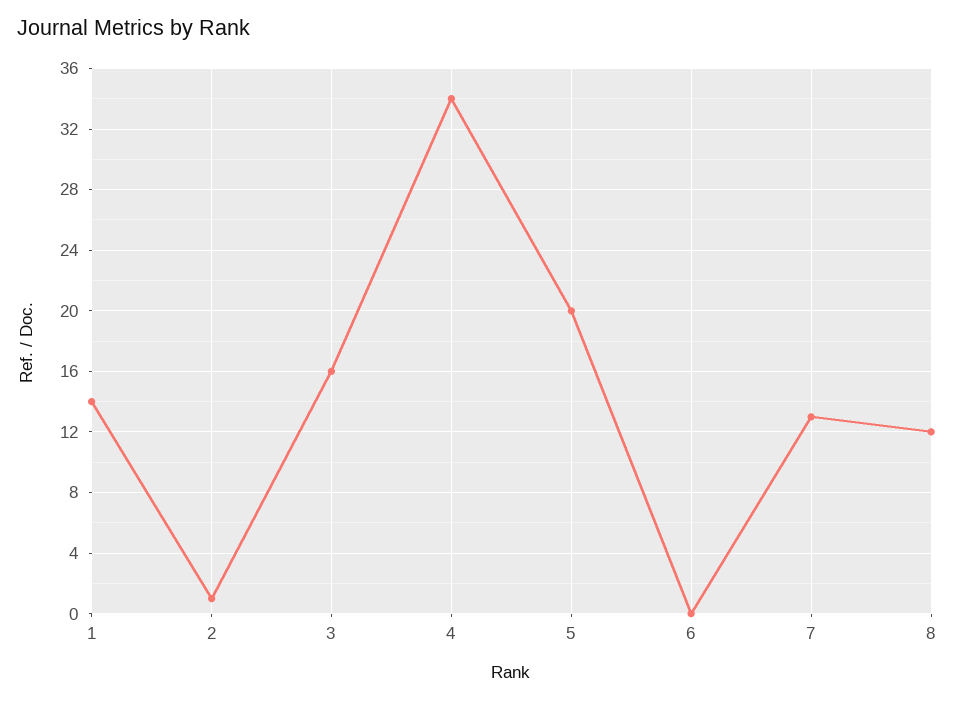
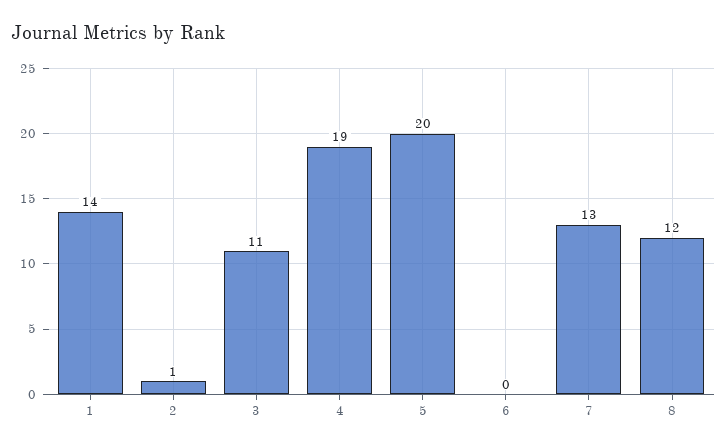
3: 16 -> 11
4: 34 -> 19

